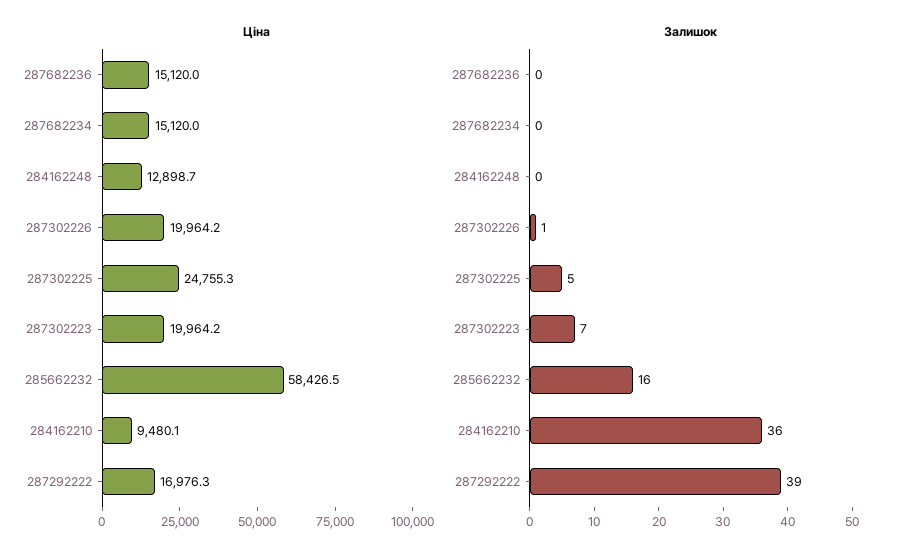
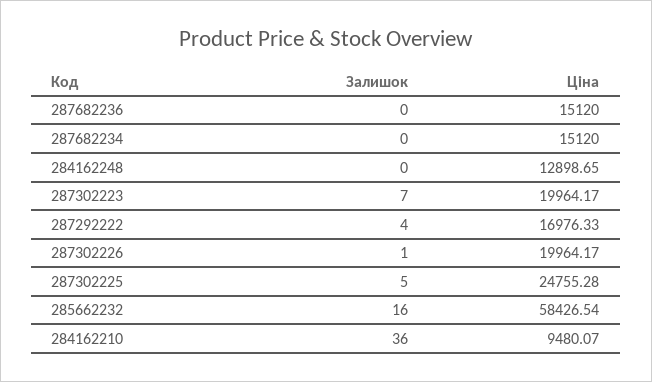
Залишок, 287292222: 39 -> 4

